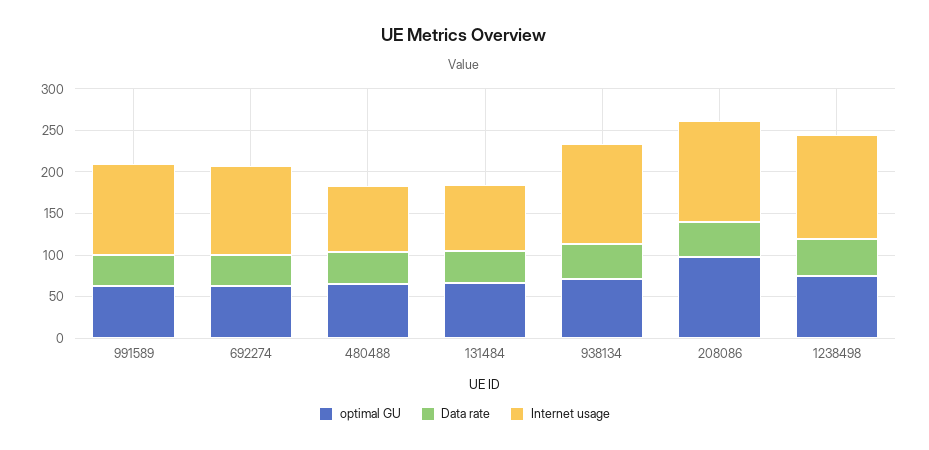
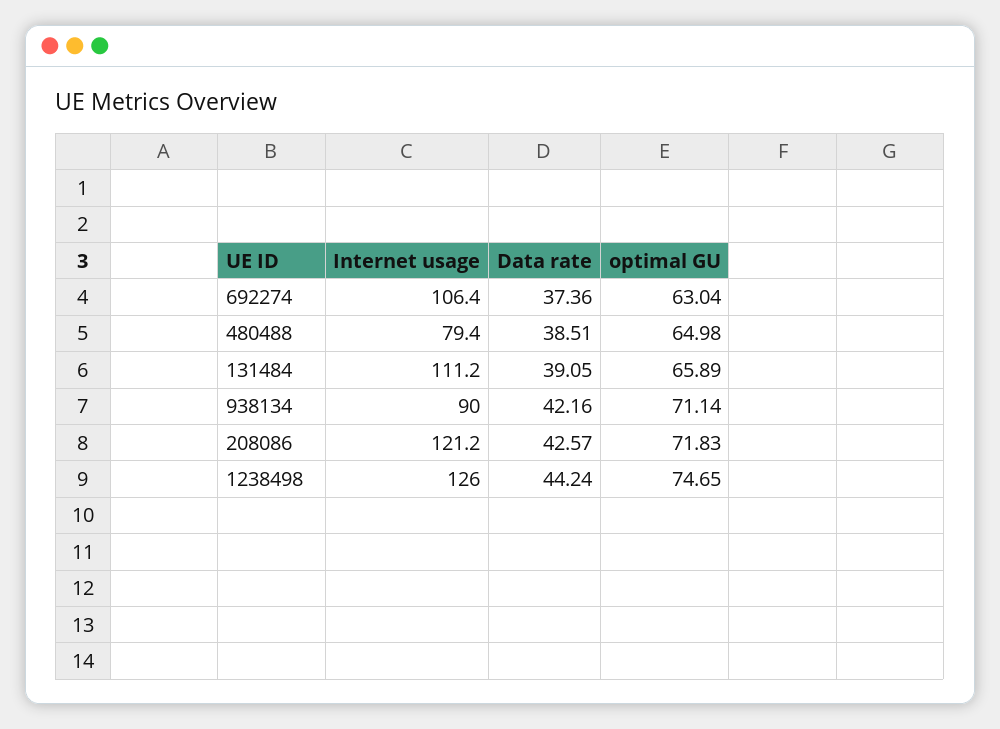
optimal GU, 991589: 60 -> none
Data rate, 991589: 40 -> none
Internet usage, 991589: 110 -> none
Internet usage, 131484: 80 -> 111.2
Internet usage, 938134: 120 -> 90
optimal GU, 208086: 100 -> 71.83

